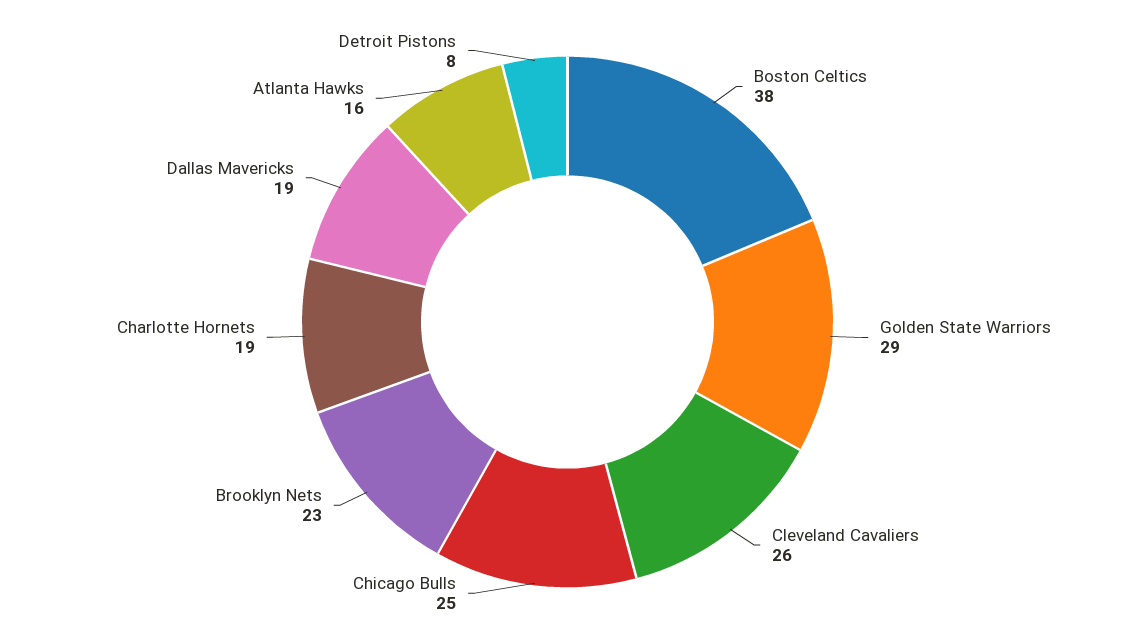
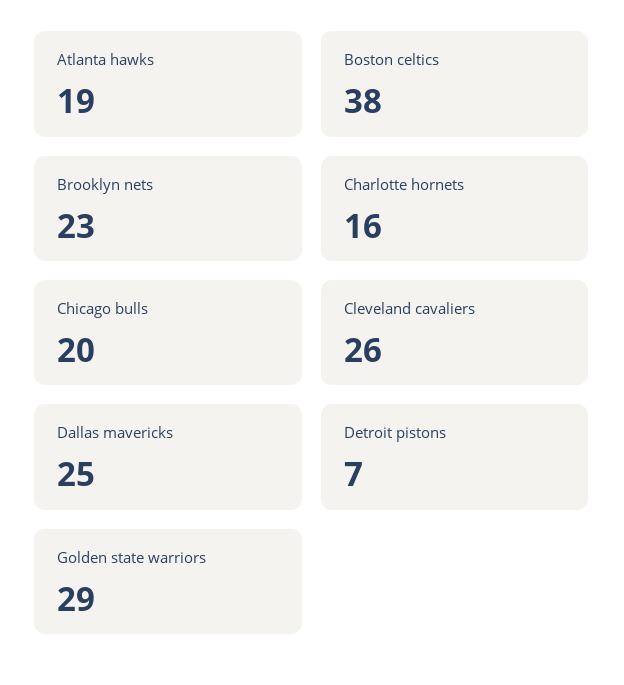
Chicago Bulls: 25 -> 20
Charlotte Hornets: 19 -> 16
Dallas Mavericks: 19 -> 25
Atlanta Hawks: 16 -> 19
Detroit Pistons: 8 -> 7

